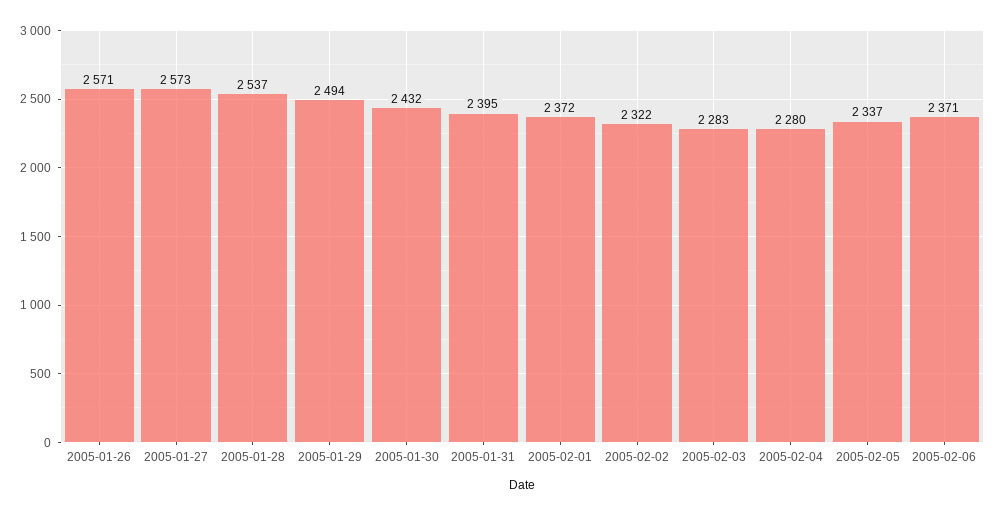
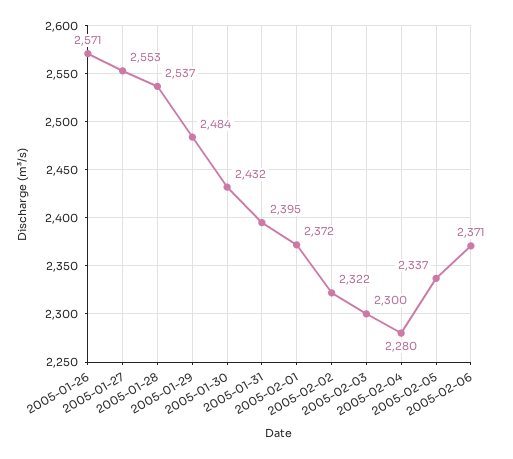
2005-01-27: 2573 -> 2553
2005-01-29: 2494 -> 2484
2005-02-03: 2283 -> 2300

